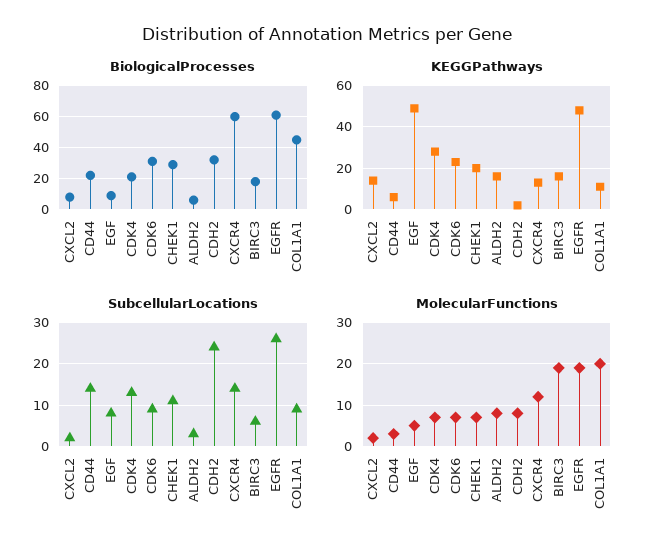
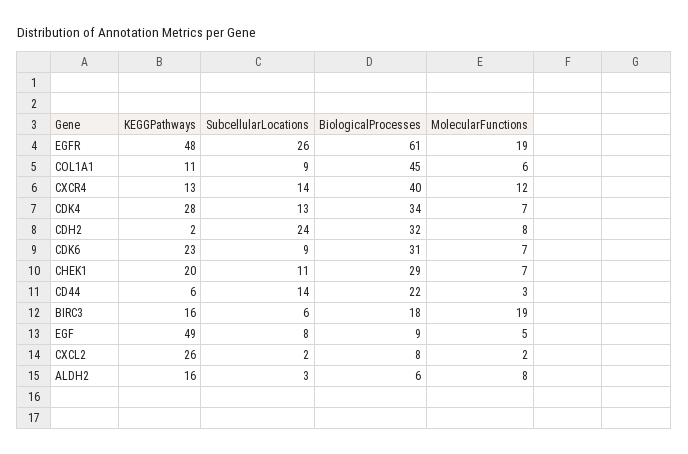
BiologicalProcesses, CDK4: 20 -> 34
BiologicalProcesses, CXCR4: 60 -> 40
KEGGPathways, CXCL2: 15 -> 26
MolecularFunctions, COL1A1: 20 -> 6

